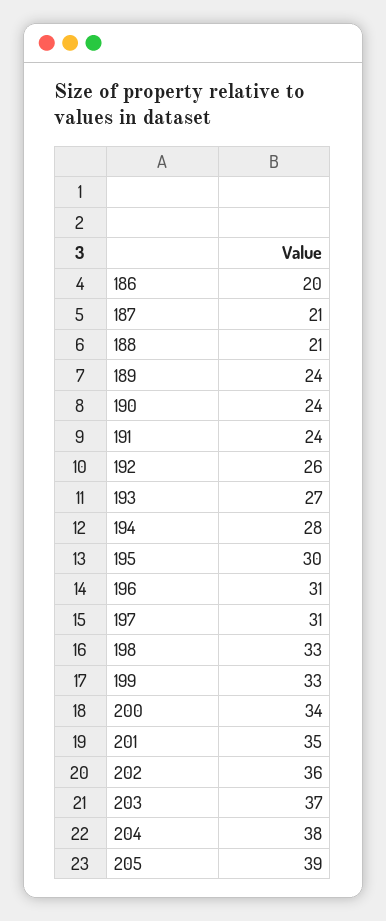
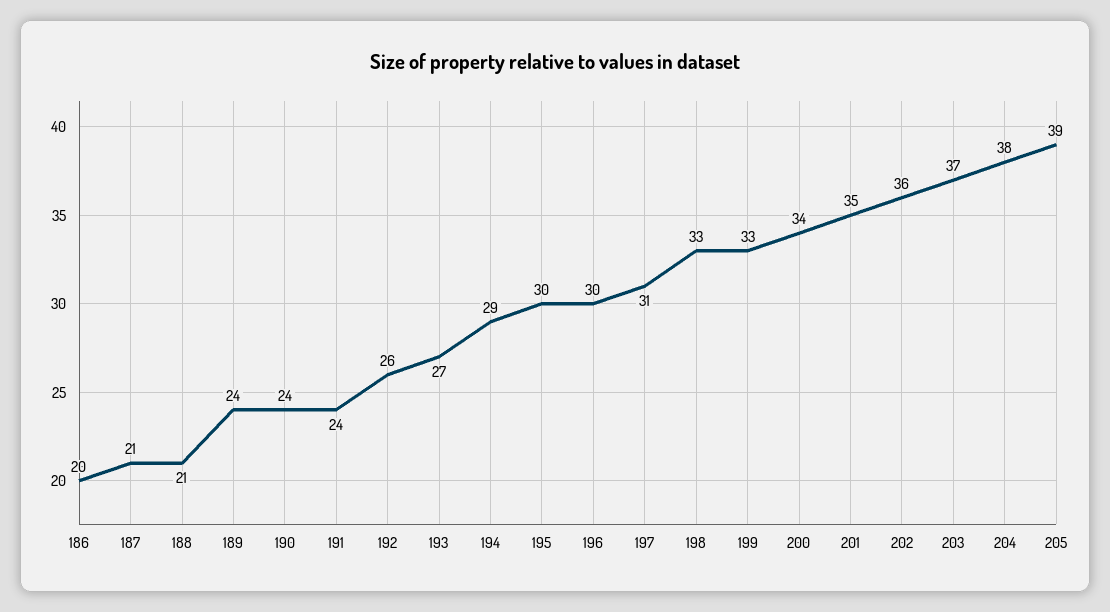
194: 28 -> 29
196: 31 -> 30

